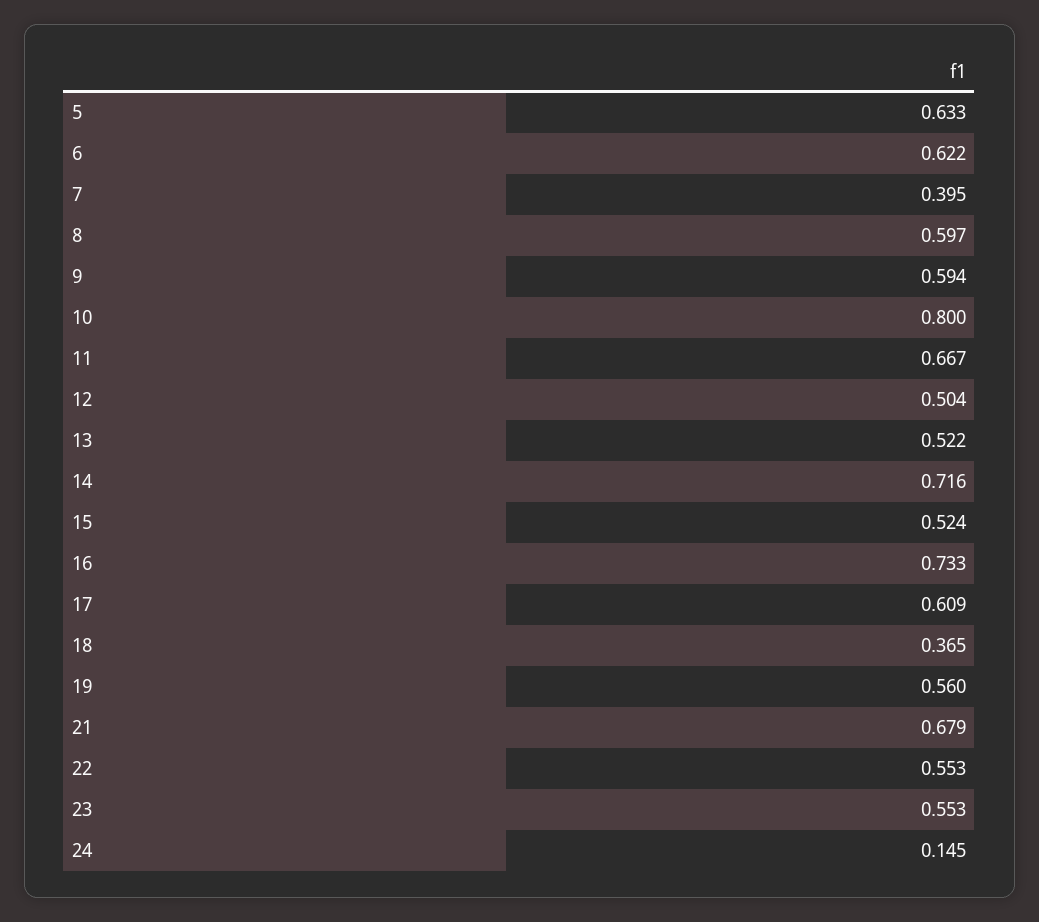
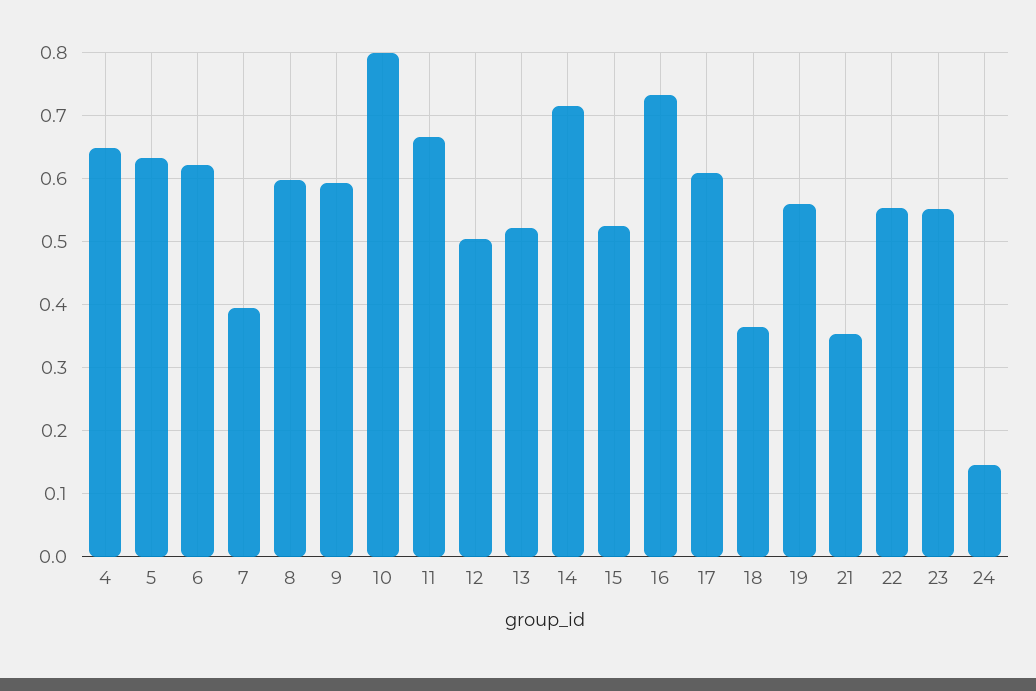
21: 0.679 -> 0.35
4: none -> 0.65

